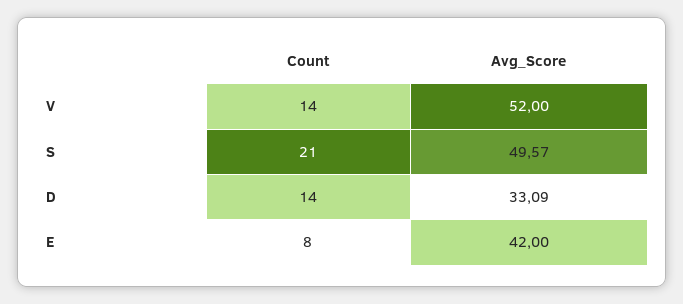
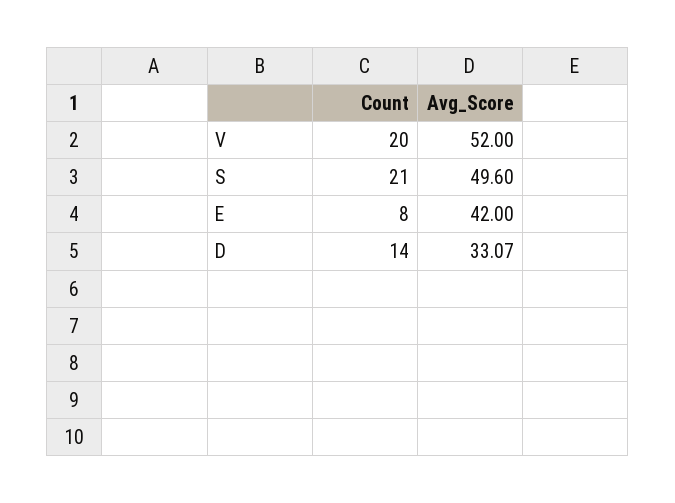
Count, V: 14 -> 20
Avg_Score, S: 49.57 -> 49.6
Avg_Score, D: 33.09 -> 33.07

